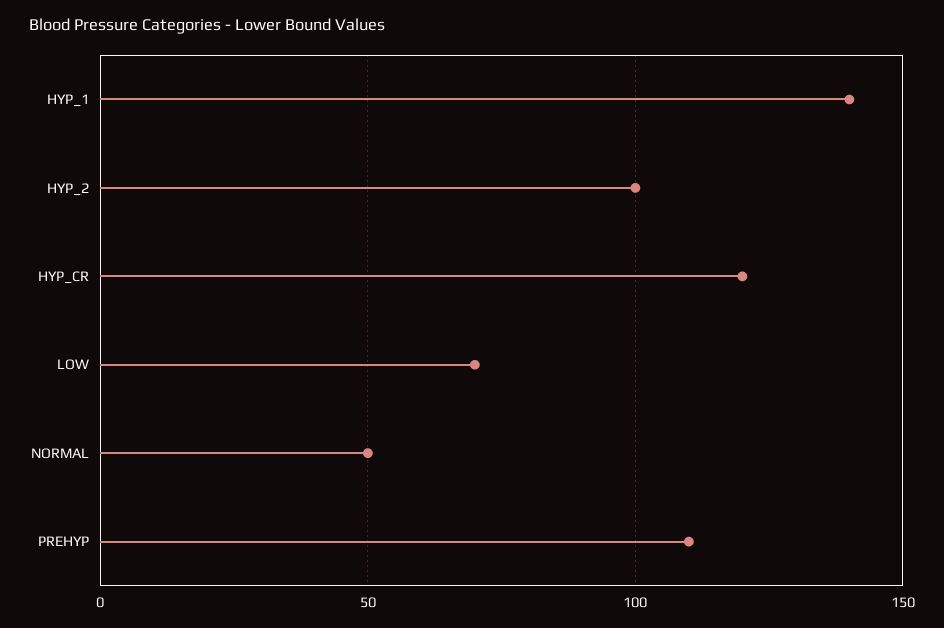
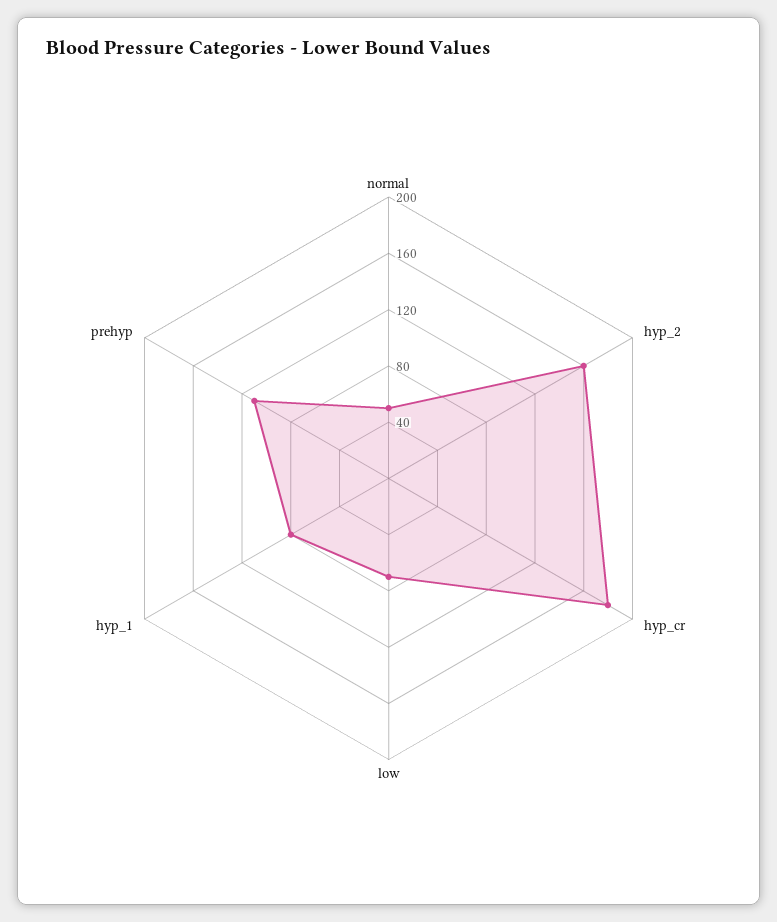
HYP_1: 140 -> 80
HYP_2: 100 -> 160
HYP_CR: 120 -> 180

